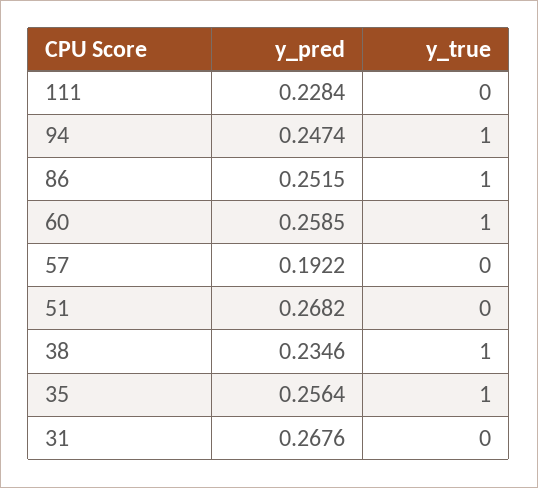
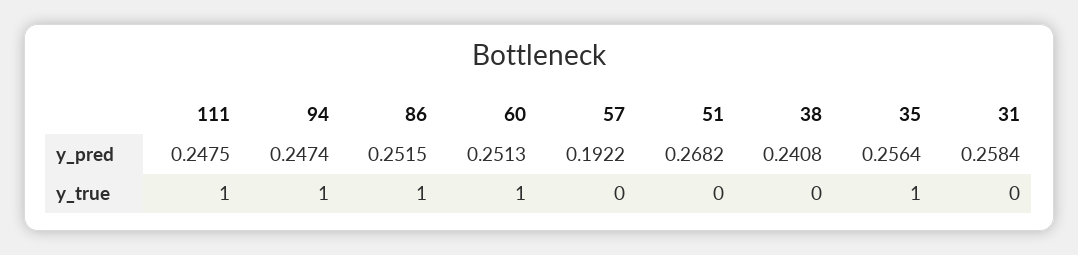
y_pred, 111: 0.2284 -> 0.2475
y_true, 111: 0 -> 1
y_pred, 60: 0.2585 -> 0.2513
y_pred, 38: 0.2346 -> 0.2408
y_true, 38: 1 -> 0
y_pred, 31: 0.2676 -> 0.2584

